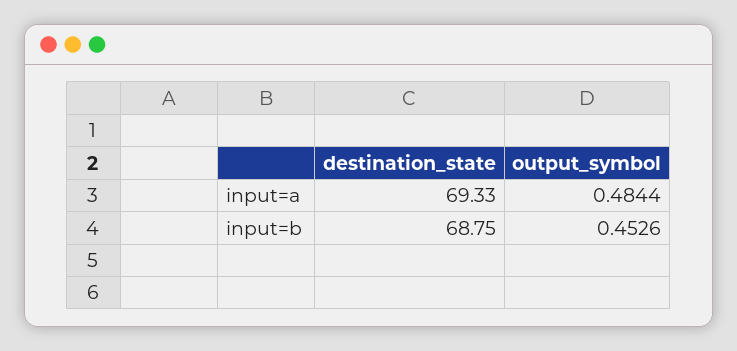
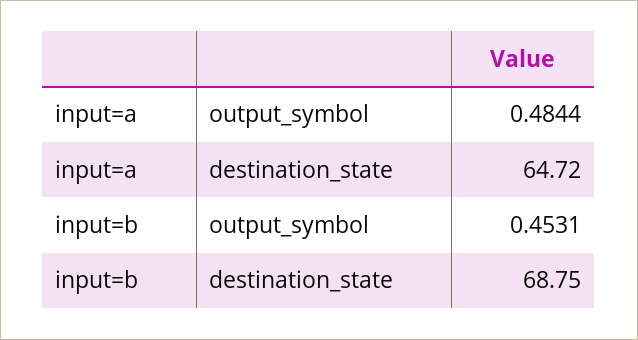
destination_state, input=a: 69.33 -> 64.72
output_symbol, input=b: 0.4526 -> 0.4531

